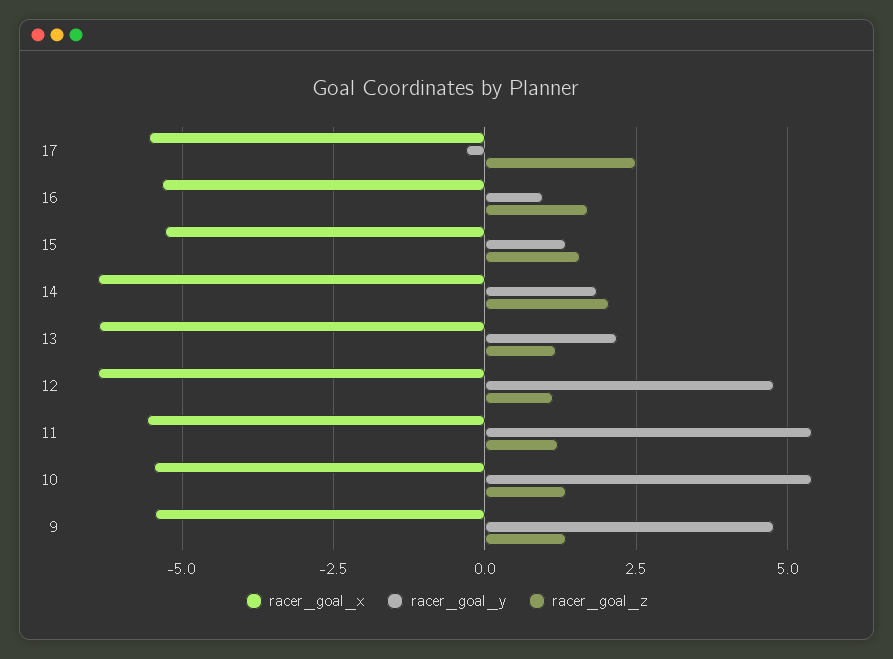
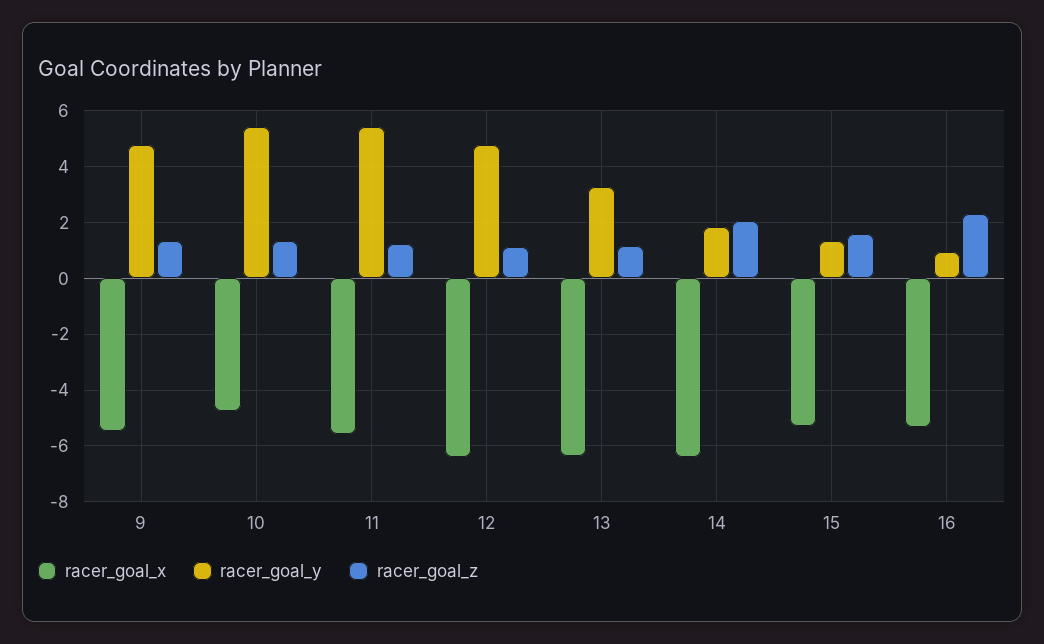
racer_goal_x, 17: -5.5 -> none
racer_goal_y, 17: -0.25 -> none
racer_goal_z, 17: 2.5 -> none
racer_goal_z, 16: 1.75 -> 2.25
racer_goal_y, 13: 2.25 -> 3.25
racer_goal_x, 10: -5.5 -> -4.75

